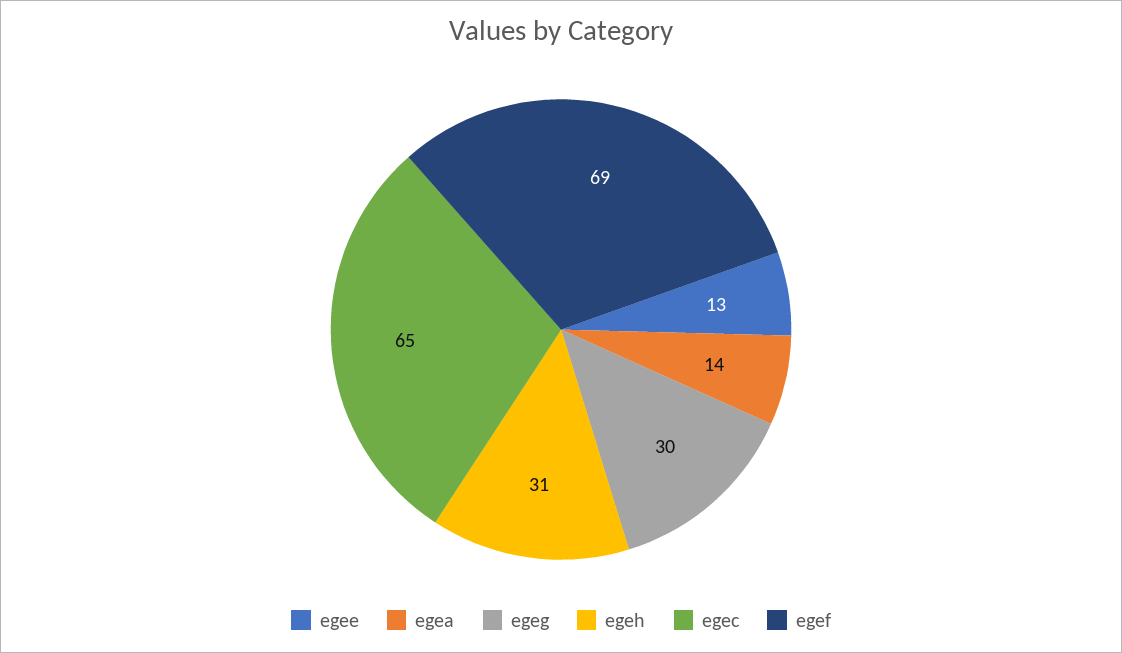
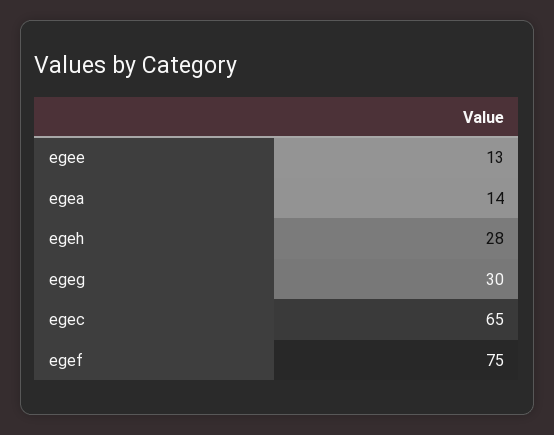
egeh: 31 -> 28
egef: 69 -> 75

